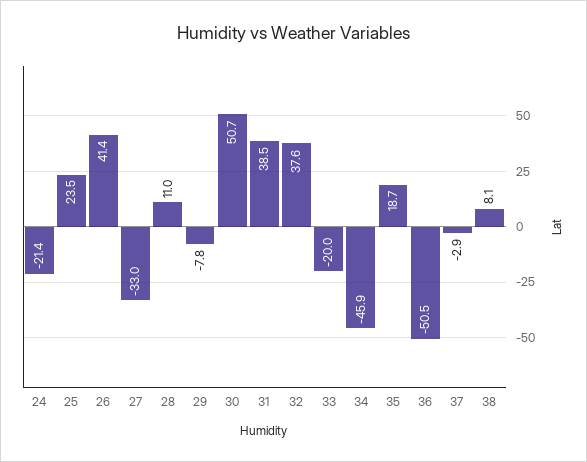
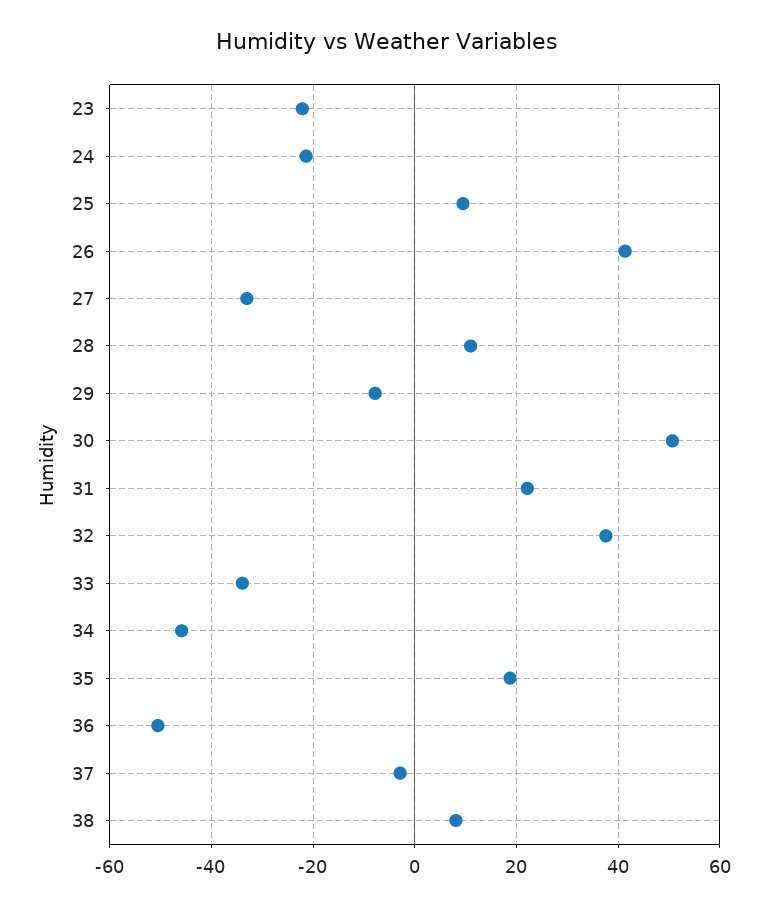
25: 23.5 -> 10
31: 38.5 -> 22
33: -20 -> -34
23: none -> -22

